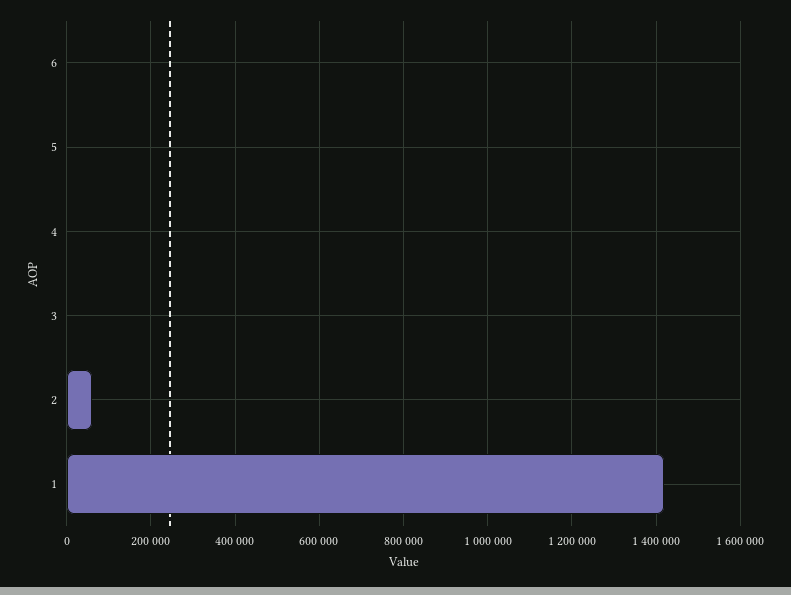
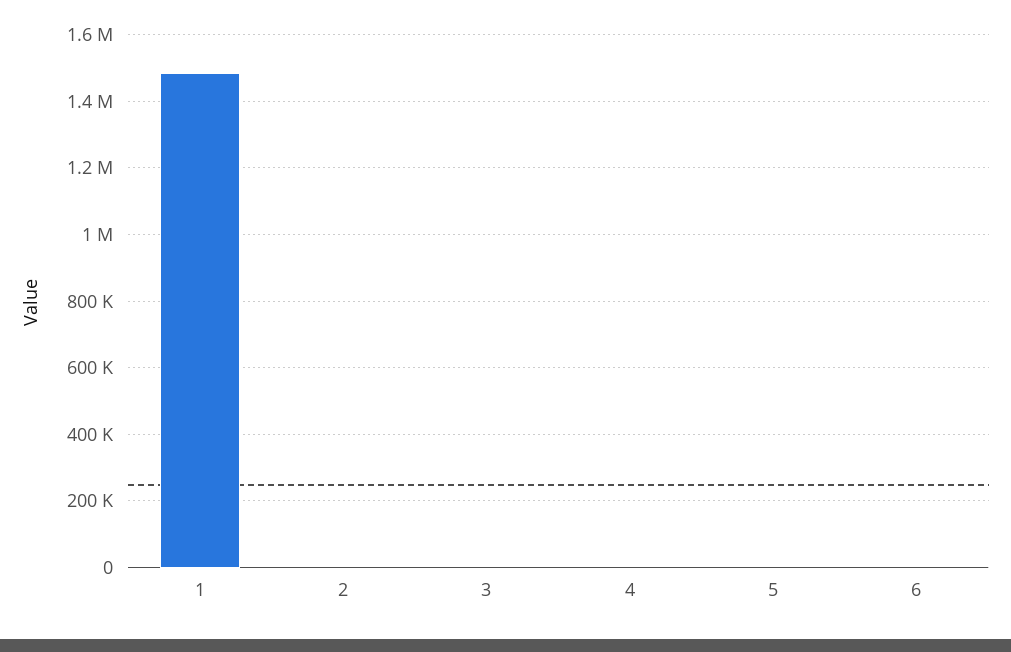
2: 60000 -> 0
1: 1420000 -> 1480000

